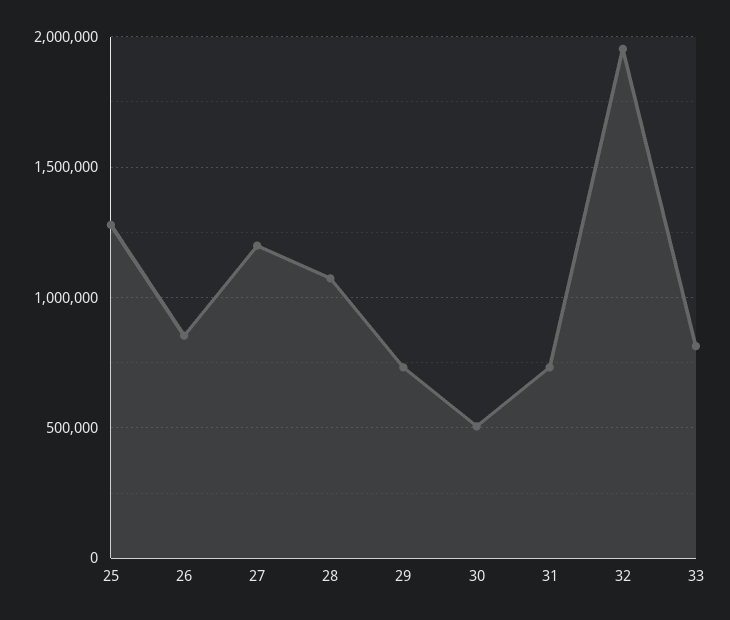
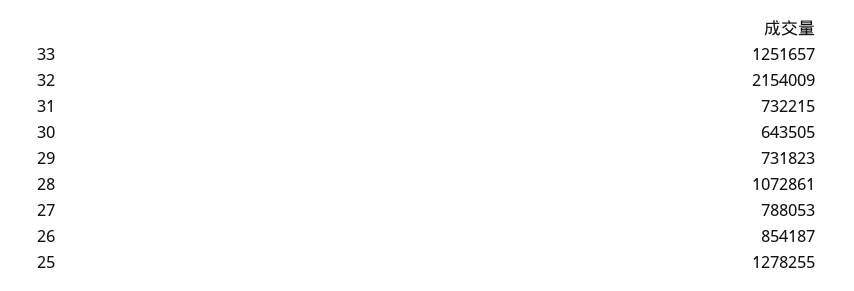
27: 1200000 -> 788053
30: 500000 -> 643505
32: 1950000 -> 2154009
33: 800000 -> 1251657

